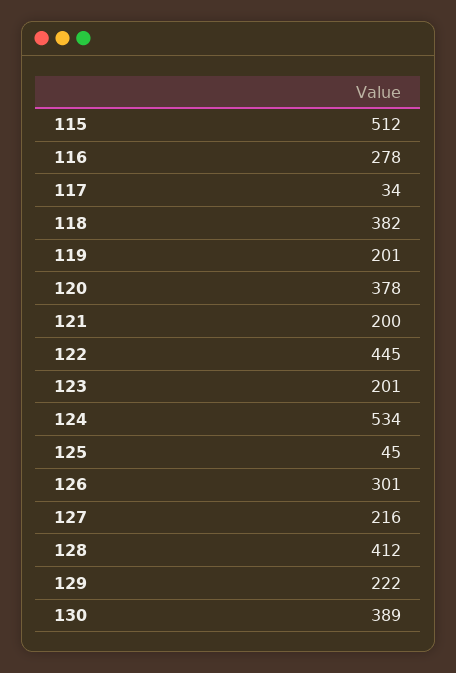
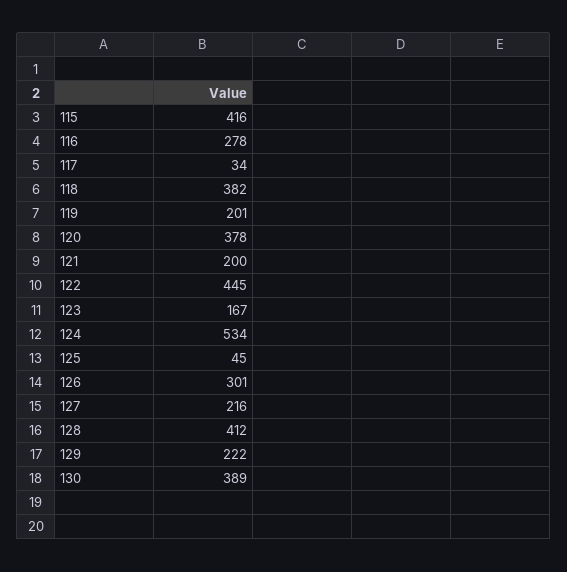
115: 512 -> 416
123: 201 -> 167

